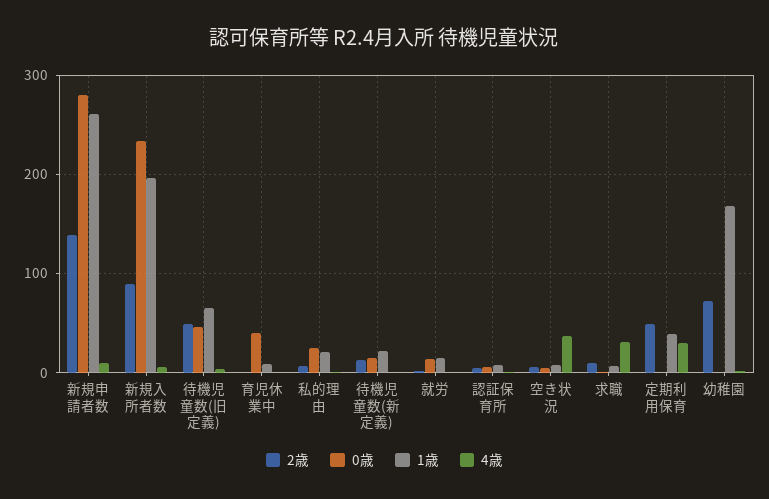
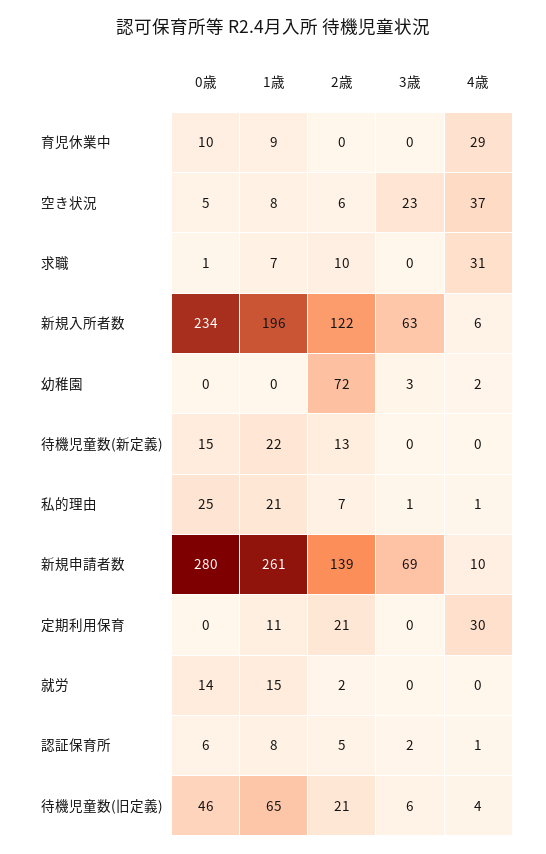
2歳, 新規入所者数: 90 -> 122
2歳, 待機児童数(旧定義): 50 -> 21
0歳, 育児休業中: 40 -> 10
4歳, 育児休業中: 0 -> 29
2歳, 定期利用保育: 50 -> 21
1歳, 定期利用保育: 40 -> 11
1歳, 幼稚園: 170 -> 0
3歳, 育児休業中: none -> 0
3歳, 空き状況: none -> 23
3歳, 求職: none -> 0
3歳, 新規入所者数: none -> 63
3歳, 幼稚園: none -> 3
3歳, 待機児童数(新定義): none -> 0
3歳, 私的理由: none -> 1
3歳, 新規申請者数: none -> 69
3歳, 定期利用保育: none -> 0
3歳, 就労: none -> 0
3歳, 認証保育所: none -> 2
3歳, 待機児童数(旧定義): none -> 6

